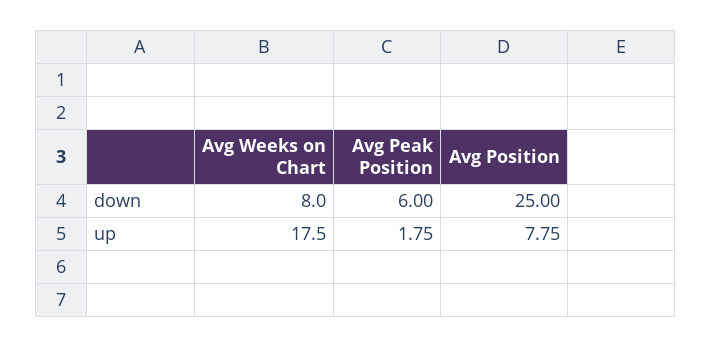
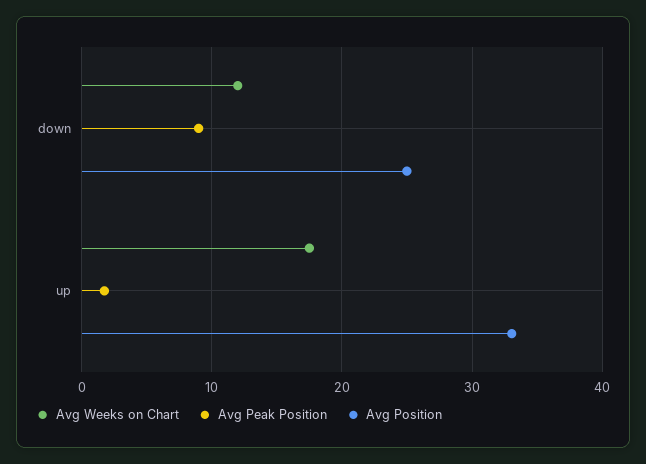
Avg Weeks on Chart, down: 8 -> 12
Avg Peak Position, down: 6 -> 9
Avg Position, up: 7.75 -> 33

